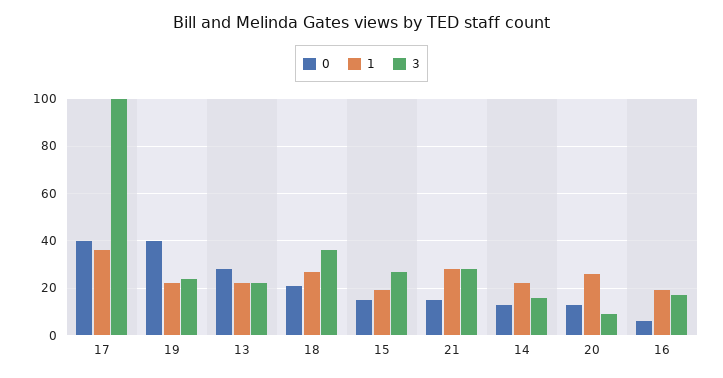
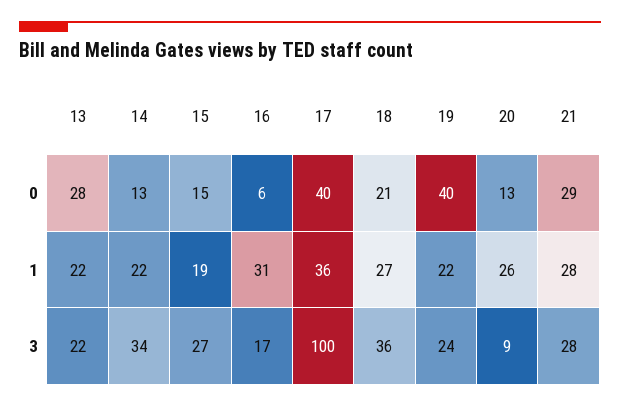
0, 21: 15 -> 29
3, 14: 15 -> 34
1, 16: 20 -> 31

